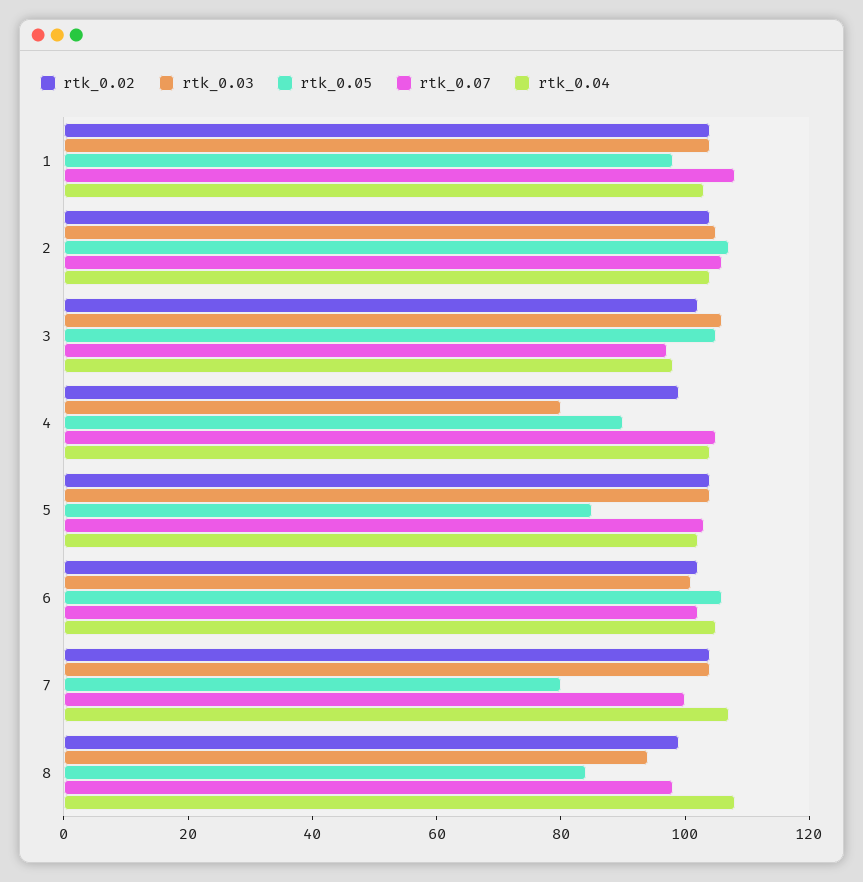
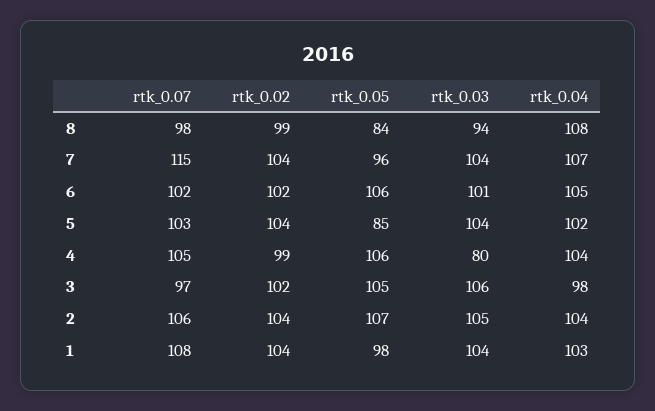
rtk_0.05, 4: 90 -> 106
rtk_0.05, 7: 80 -> 96
rtk_0.07, 7: 100 -> 115

